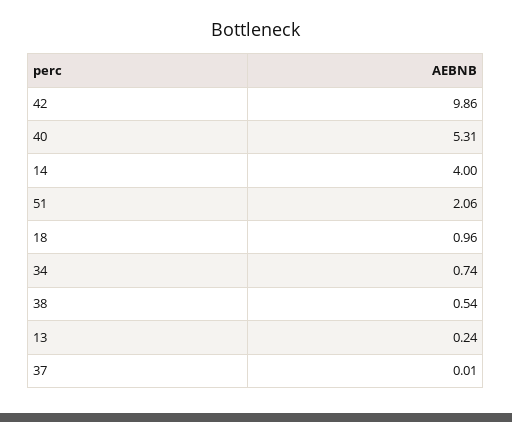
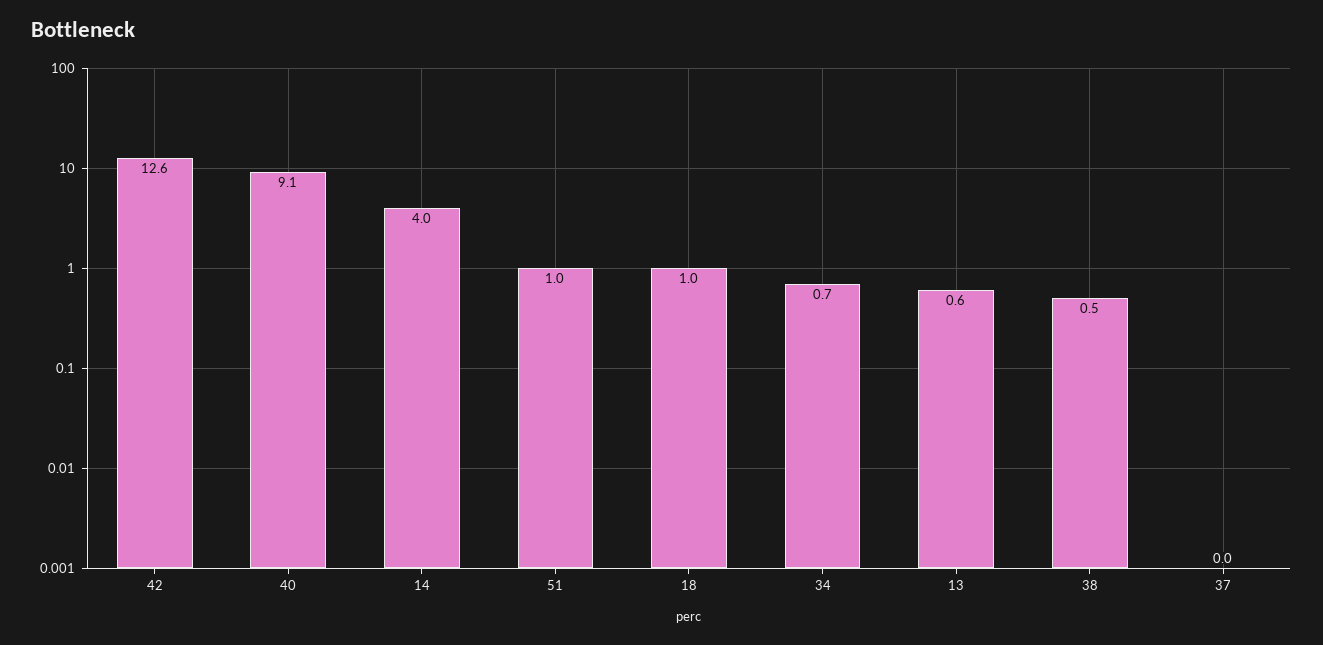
42: 9.86 -> 12.6
40: 5.31 -> 9.1
51: 2.06 -> 1
13: 0.24 -> 0.6

